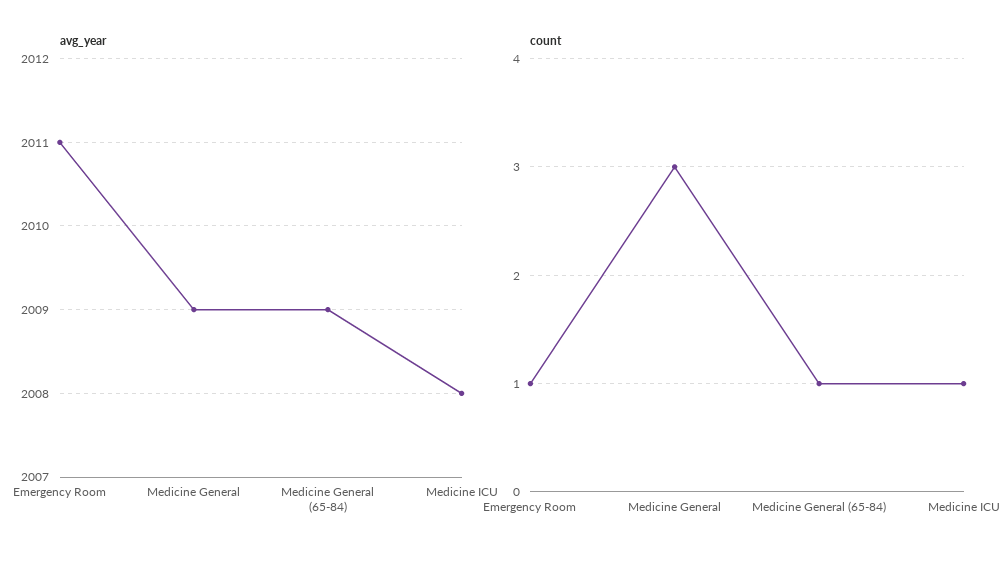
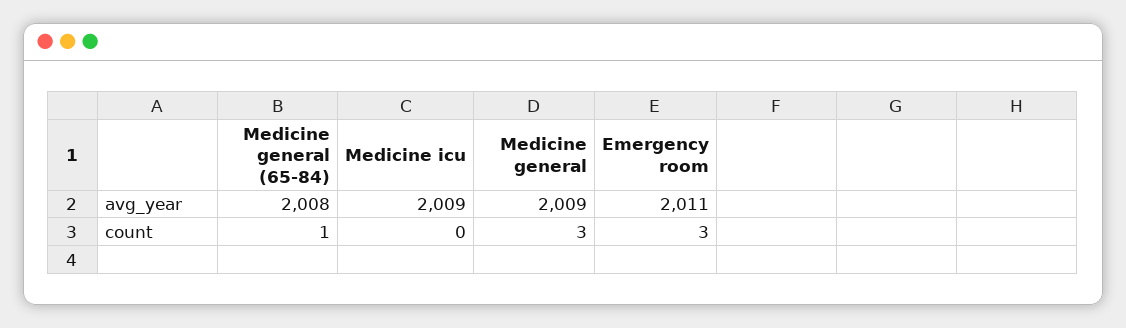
avg_year, Medicine General (65-84): 2009 -> 2008
avg_year, Medicine ICU: 2008 -> 2009
count, Emergency Room: 1 -> 3
count, Medicine ICU: 1 -> 0

